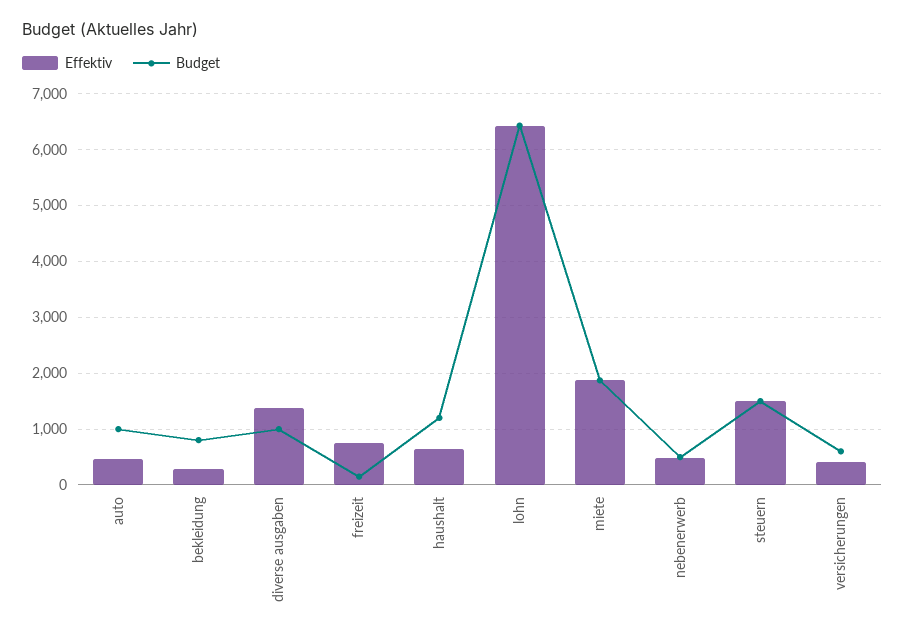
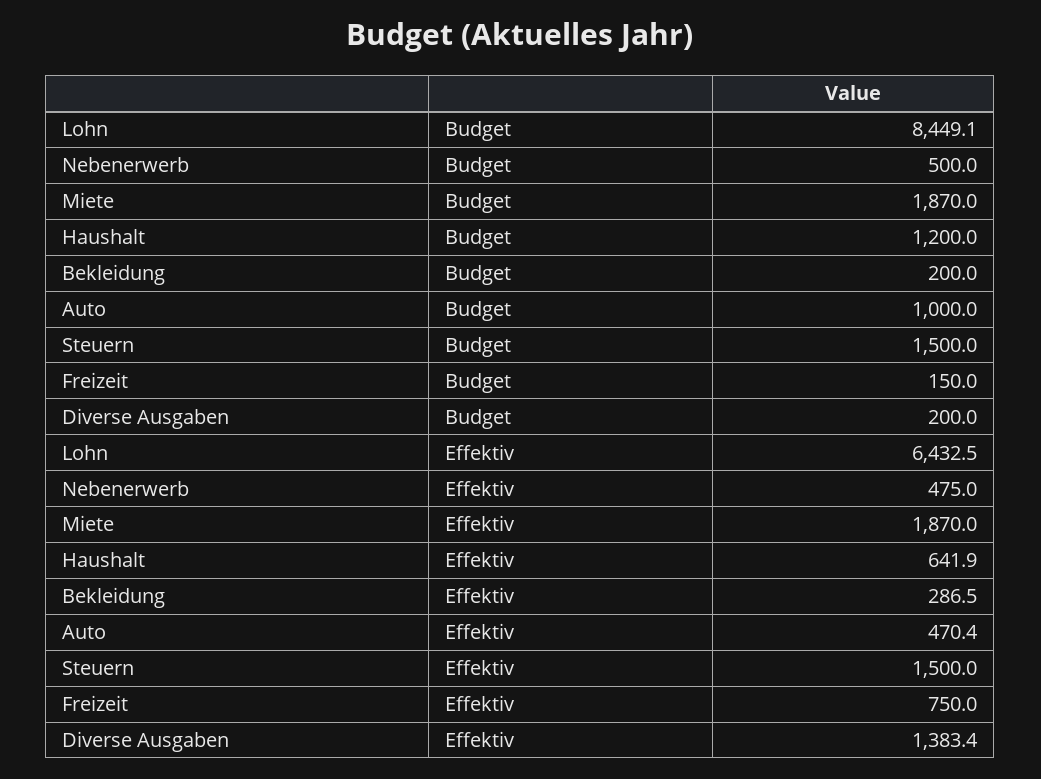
Budget, bekleidung: 800 -> 200
Budget, diverse ausgaben: 1000 -> 200
Budget, lohn: 6400 -> 8449.1
Effektiv, versicherungen: 400 -> none
Budget, versicherungen: 600 -> none

